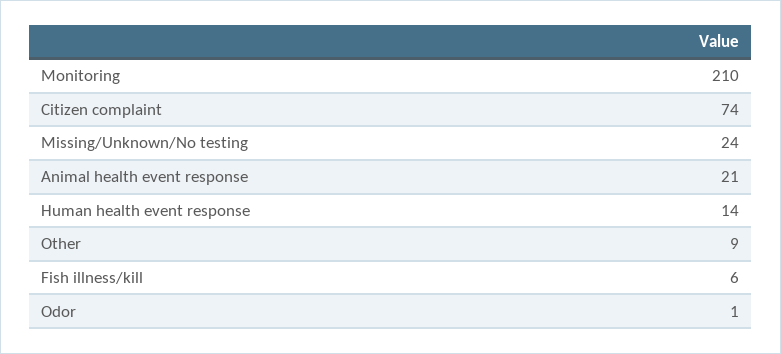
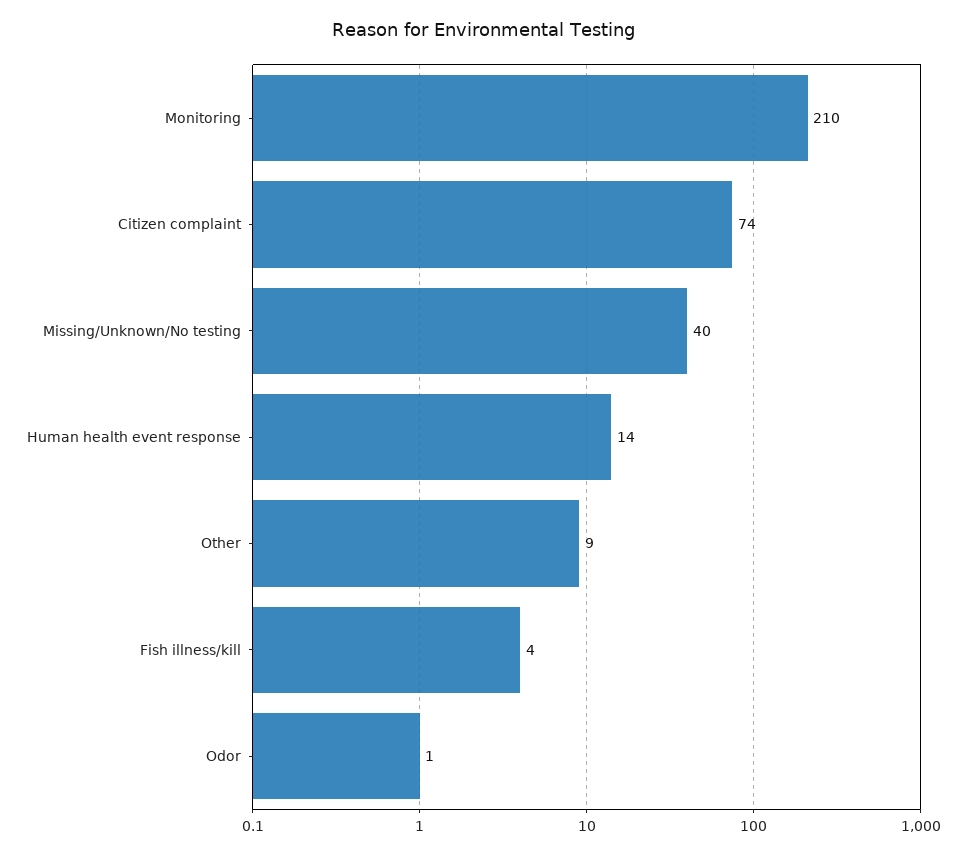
Missing/Unknown/No testing: 24 -> 40
Animal health event response: 21 -> none
Fish illness/kill: 6 -> 4

